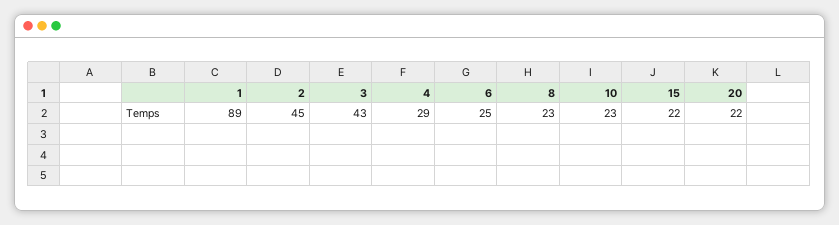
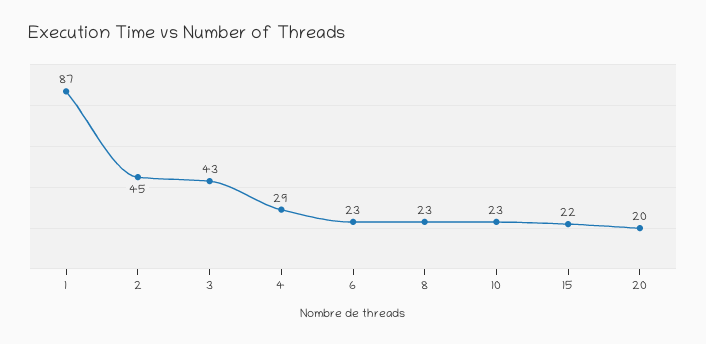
1: 89 -> 87
6: 25 -> 23
20: 22 -> 20

